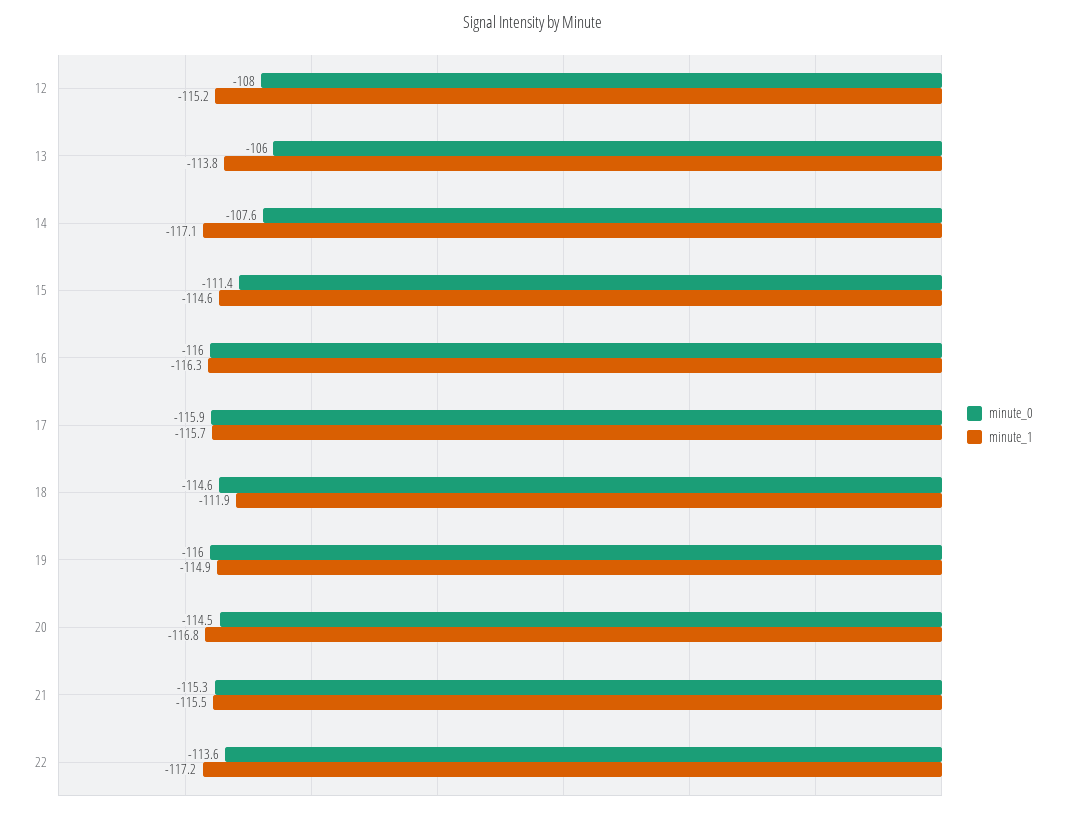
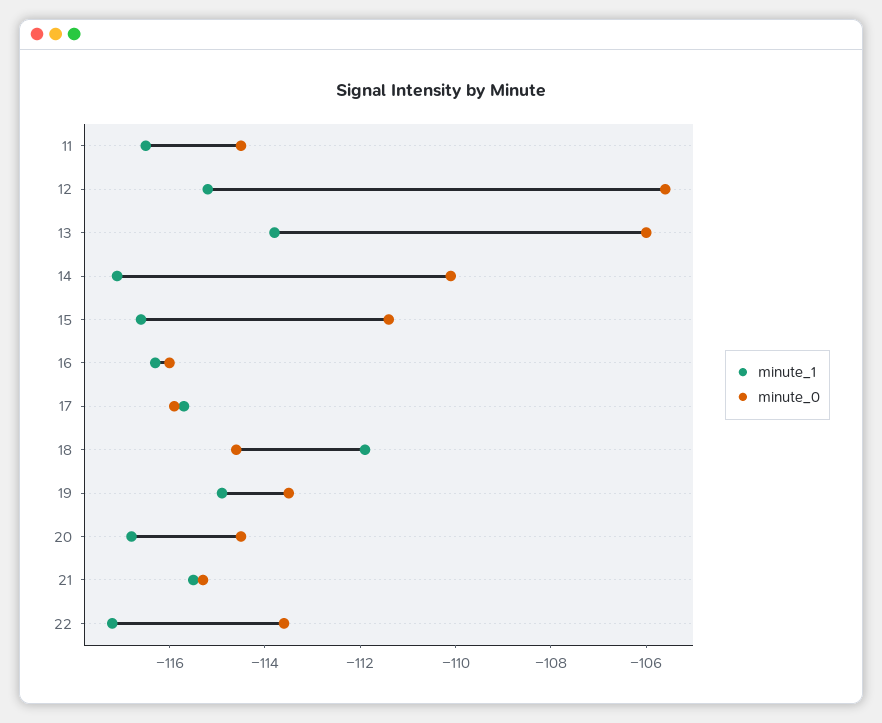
minute_0, 12: -108 -> -105.5
minute_0, 14: -107.6 -> -110
minute_1, 15: -114.6 -> -116.5
minute_0, 19: -116 -> -113.5
minute_1, 11: none -> -116.5
minute_0, 11: none -> -114.5

